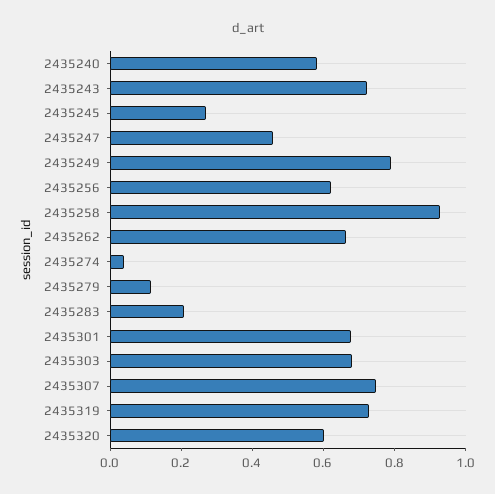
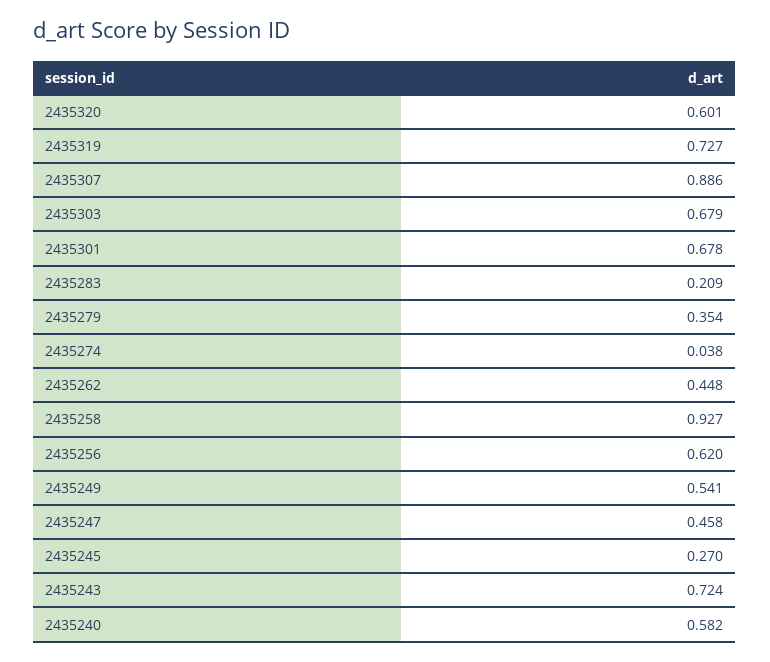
2435249: 0.8 -> 0.541
2435262: 0.65 -> 0.448
2435279: 0.1 -> 0.354
2435307: 0.75 -> 0.886

